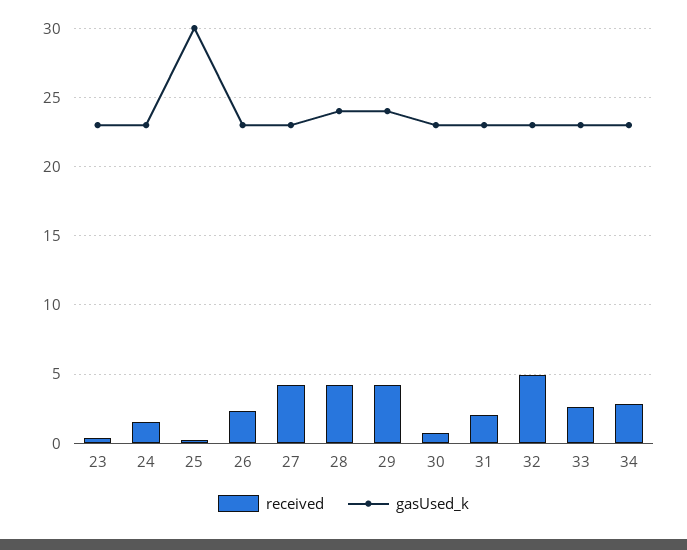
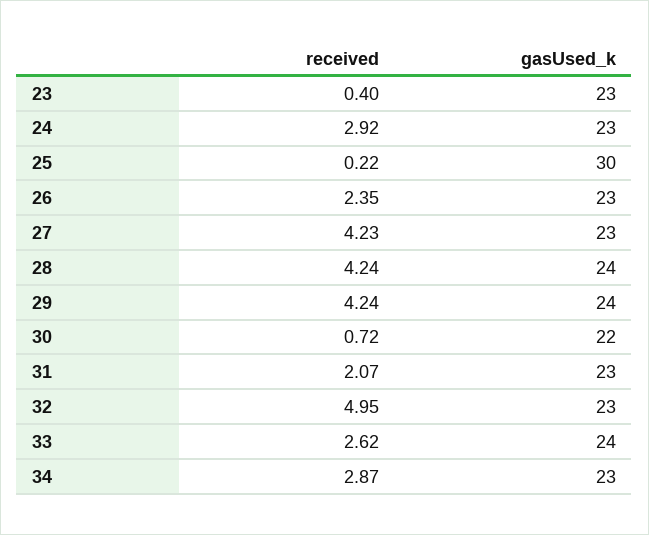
received, 24: 1.5 -> 2.92
gasUsed_k, 30: 23 -> 22
gasUsed_k, 33: 23 -> 24

